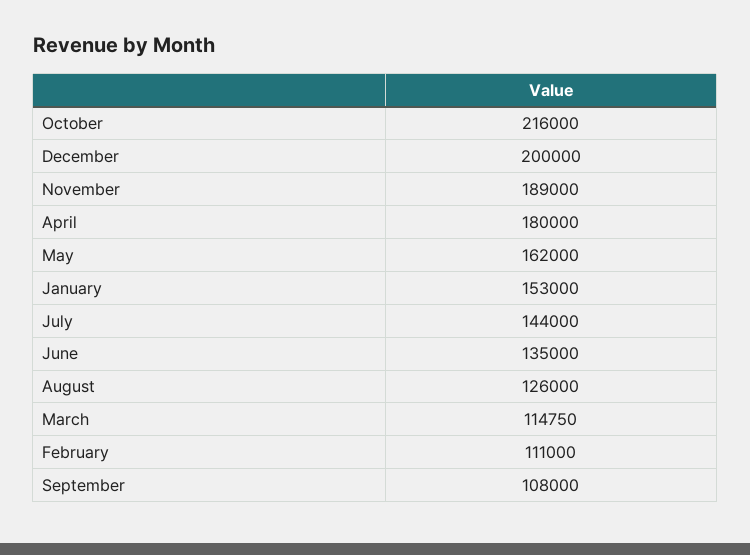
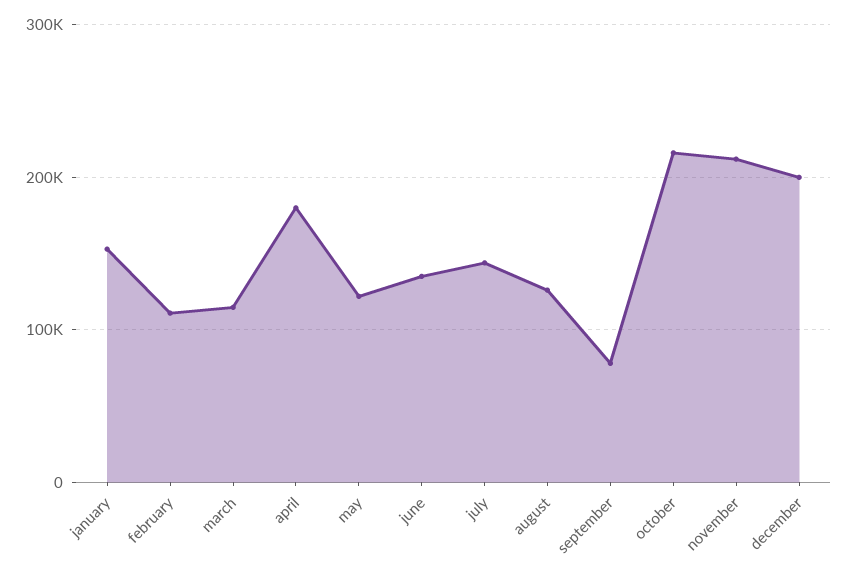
November: 189000 -> 210000
May: 162000 -> 120000
September: 108000 -> 80000

